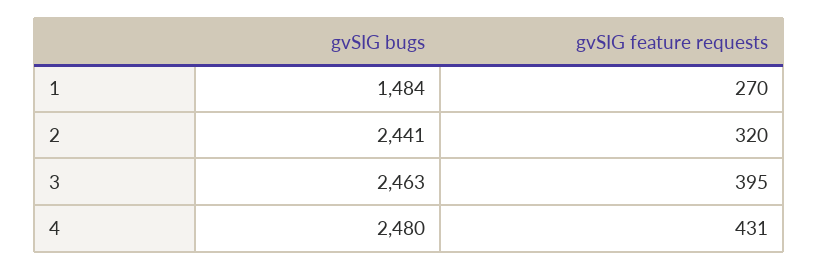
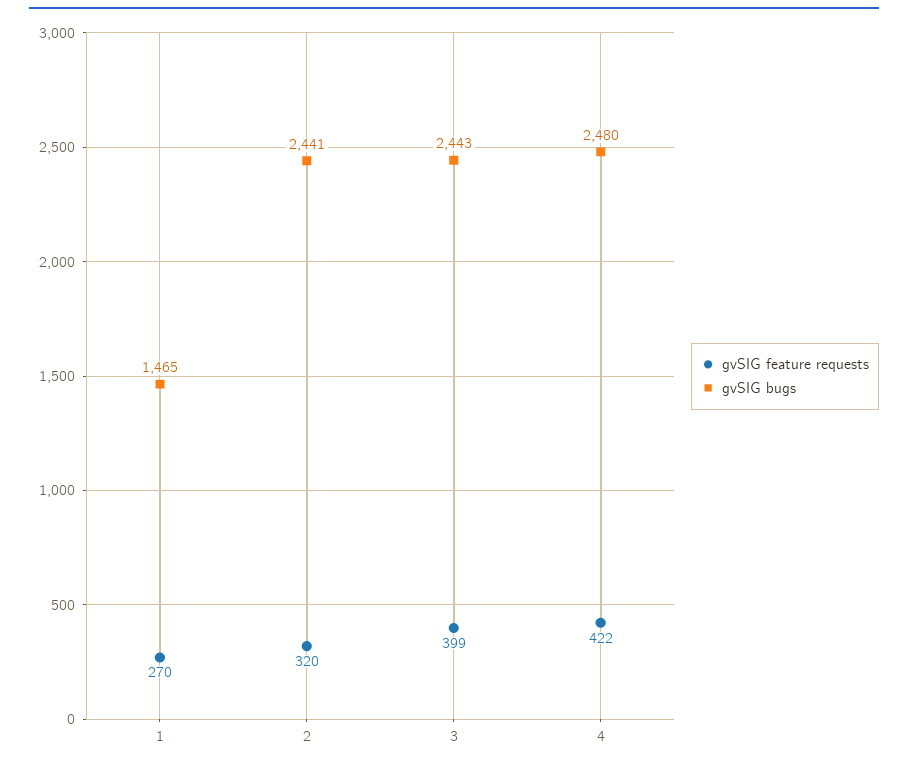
gvSIG bugs, 1: 1484 -> 1465
gvSIG bugs, 3: 2463 -> 2443
gvSIG feature requests, 3: 395 -> 399
gvSIG feature requests, 4: 431 -> 422

